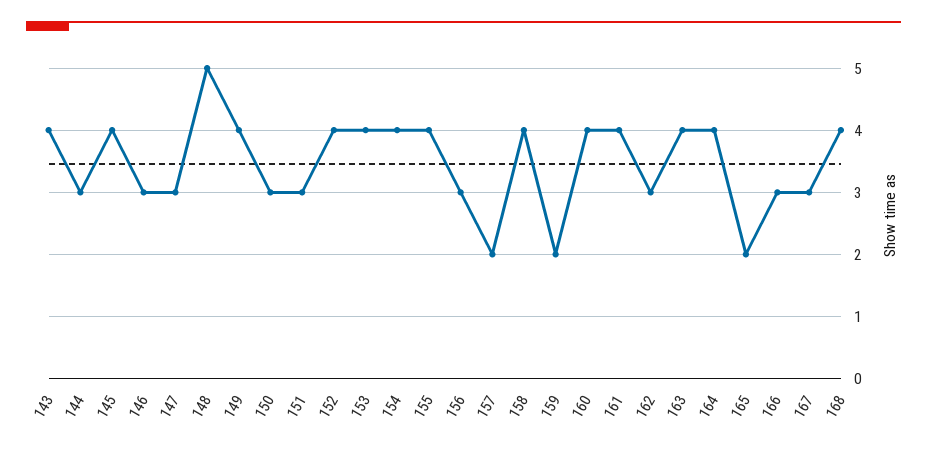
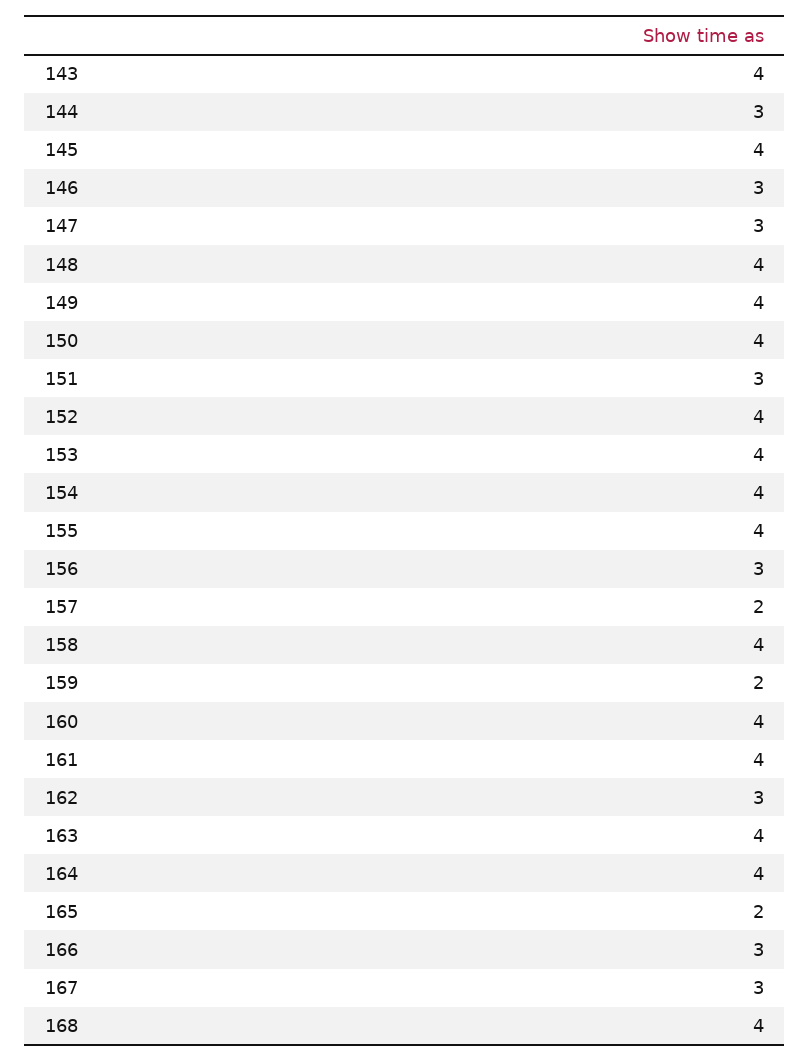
148: 5 -> 4
150: 3 -> 4

